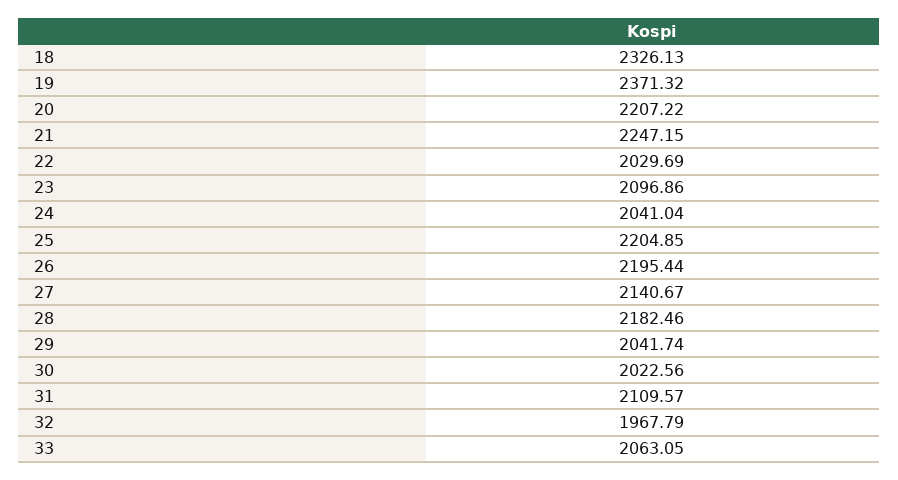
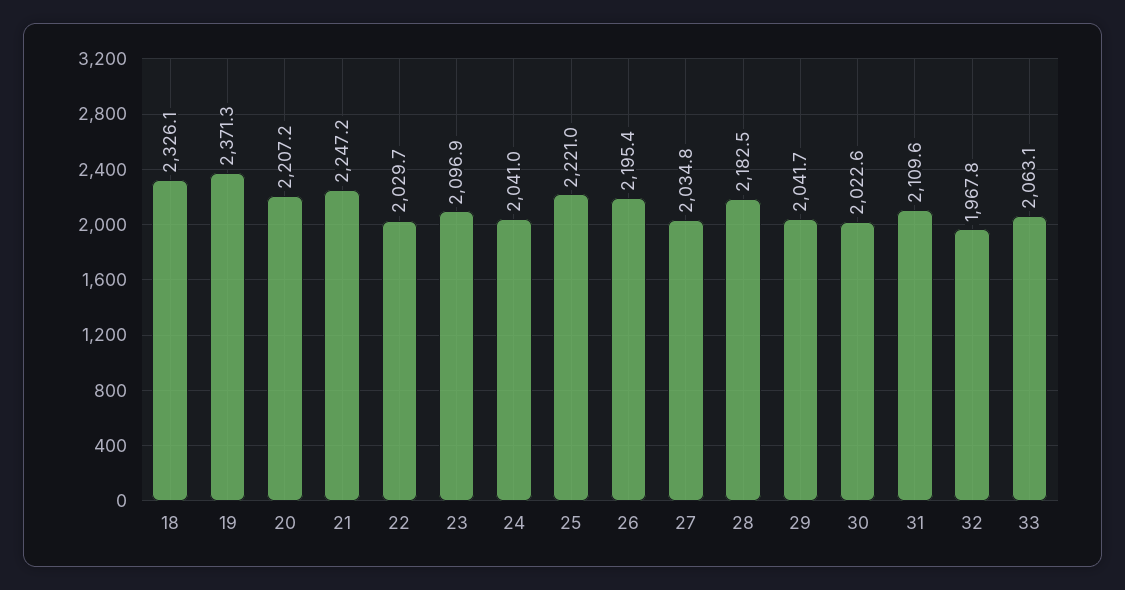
25: 2204.85 -> 2221
27: 2140.67 -> 2034.8

